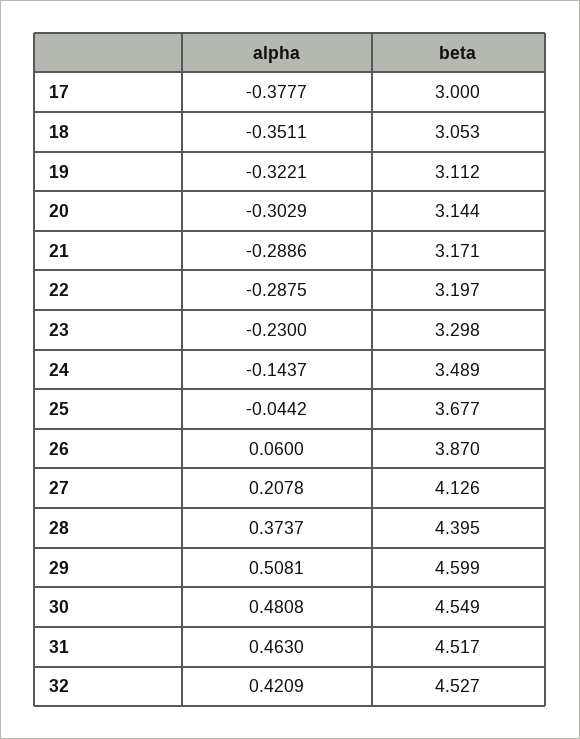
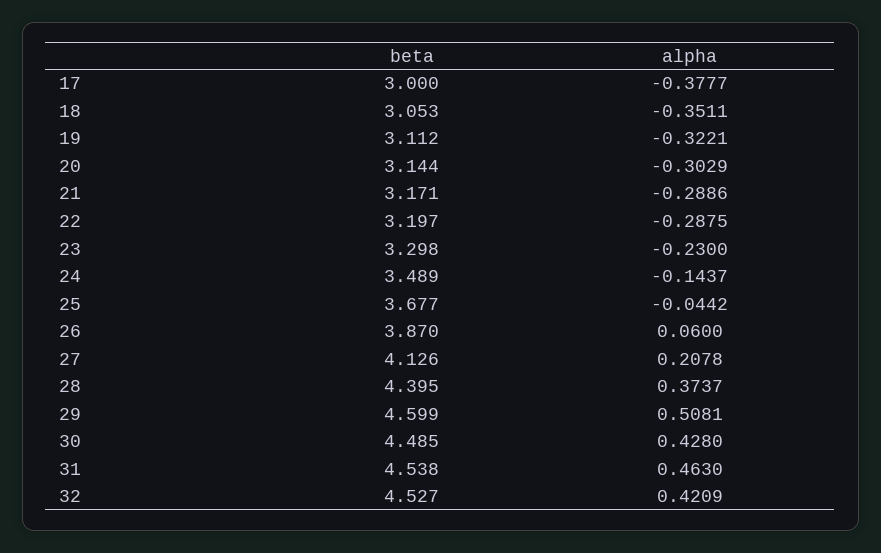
alpha, 30: 0.4808 -> 0.428
beta, 30: 4.549 -> 4.485
beta, 31: 4.517 -> 4.538

